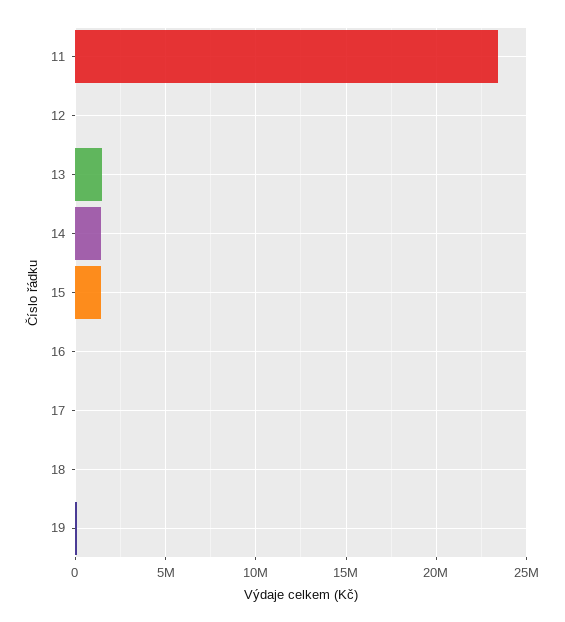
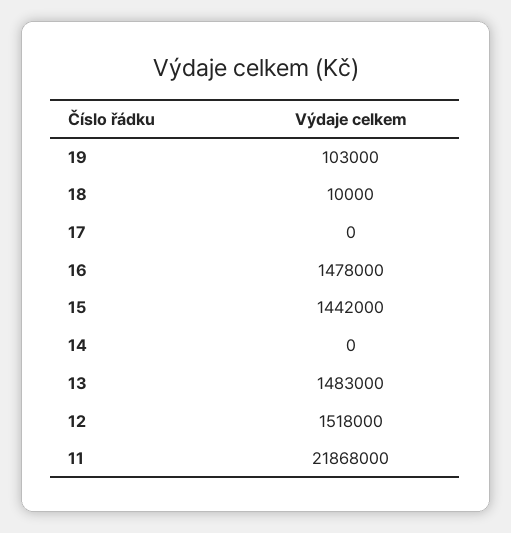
11: 23500000 -> 21868000
12: 0 -> 1518000
14: 1500000 -> 0
16: 0 -> 1478000

